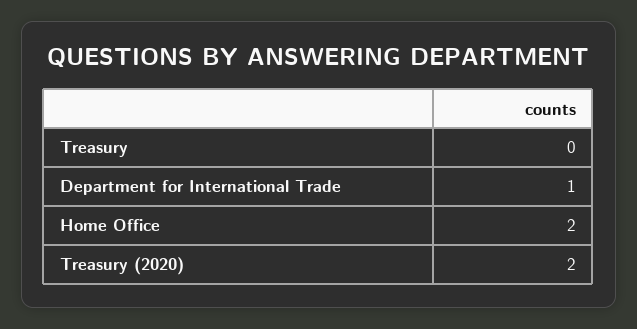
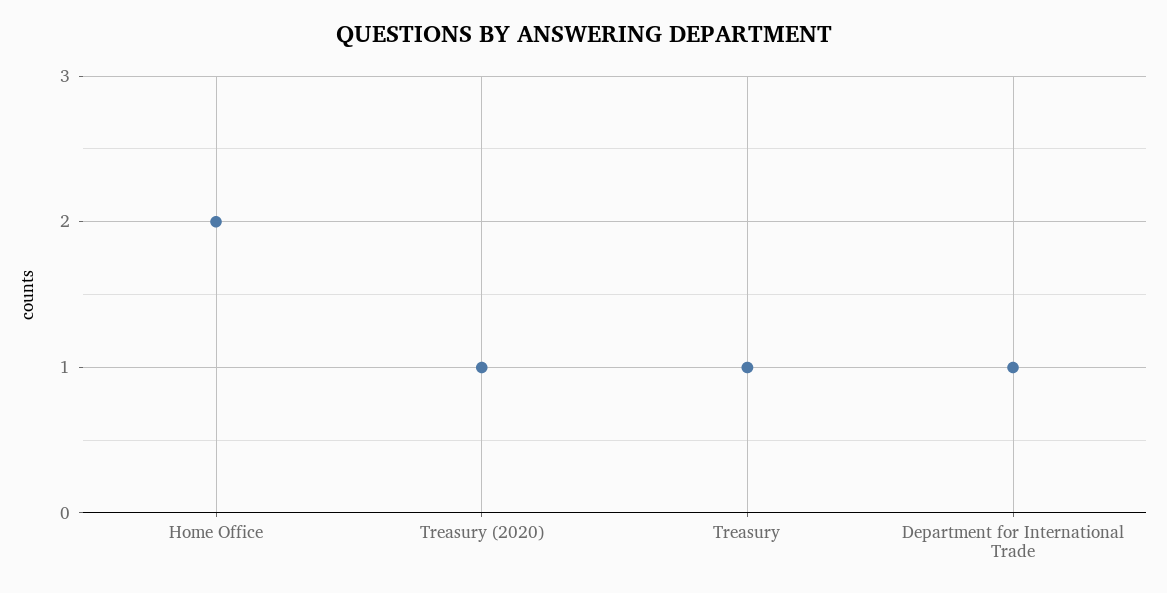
Treasury: 0 -> 1
Treasury (2020): 2 -> 1

